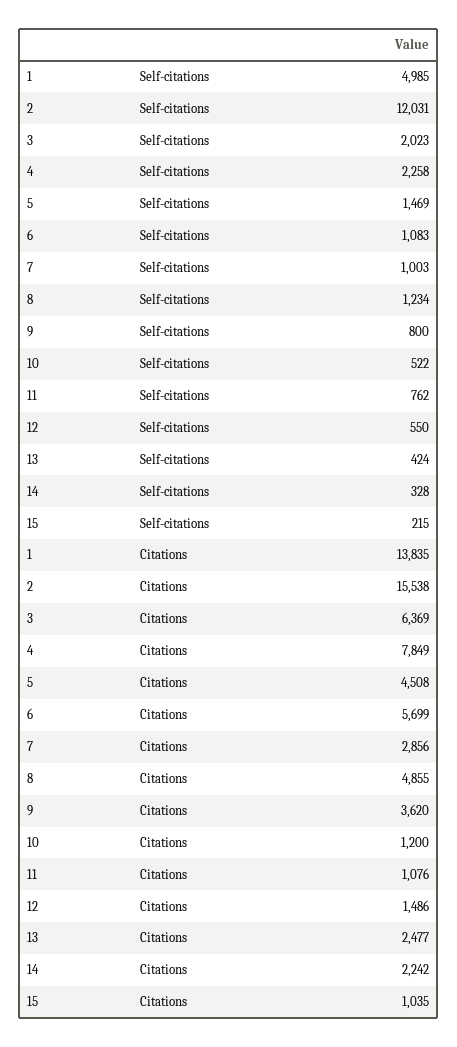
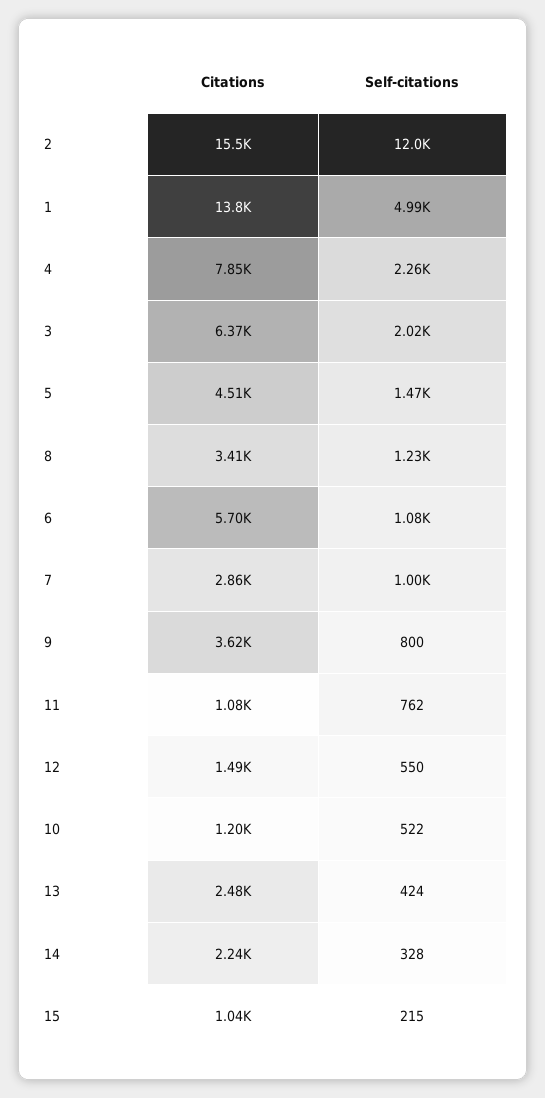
8, Citations: 4855 -> 3410

